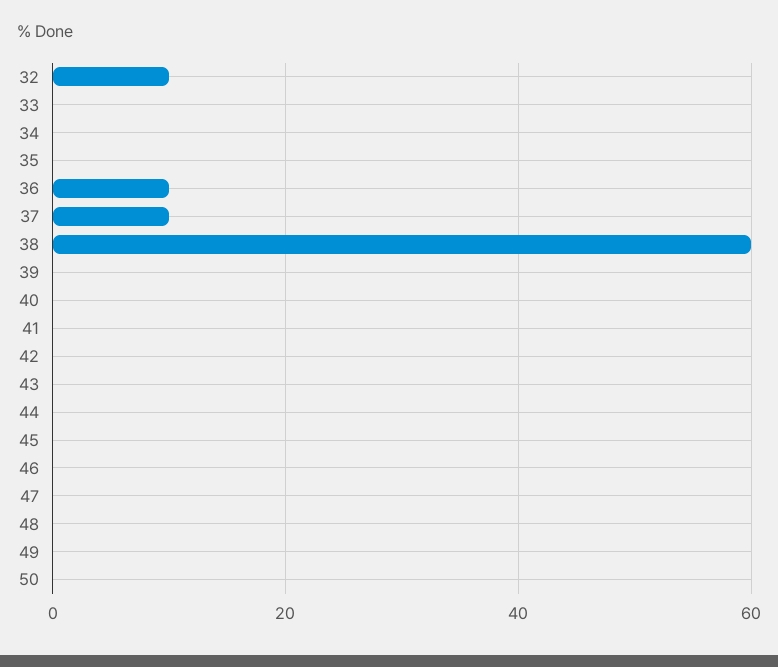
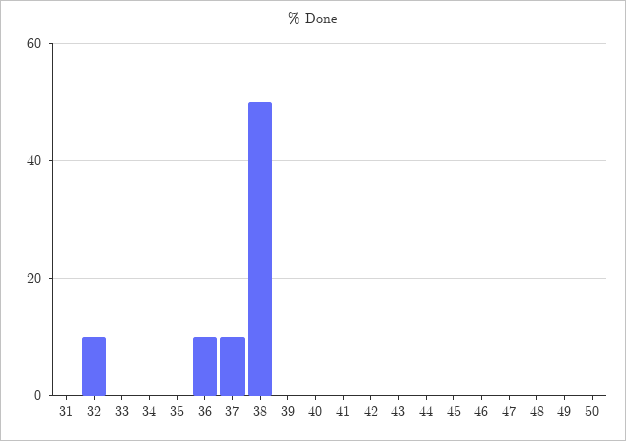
38: 60 -> 50
31: none -> 0

